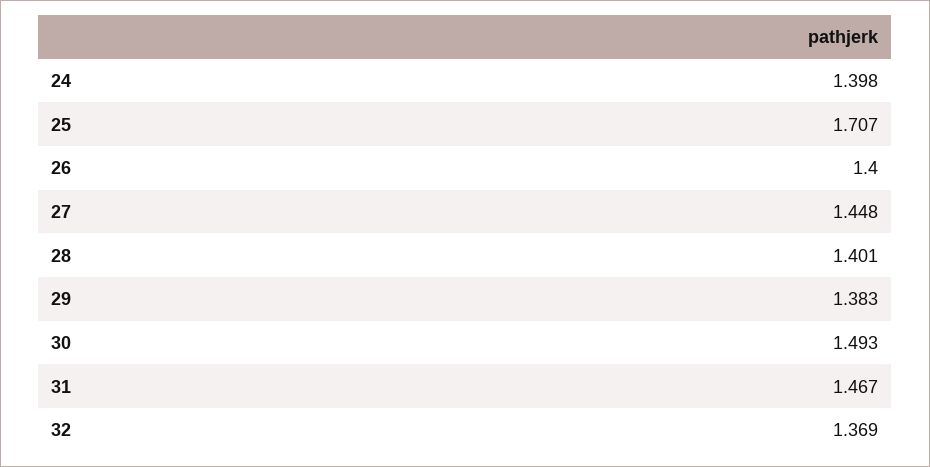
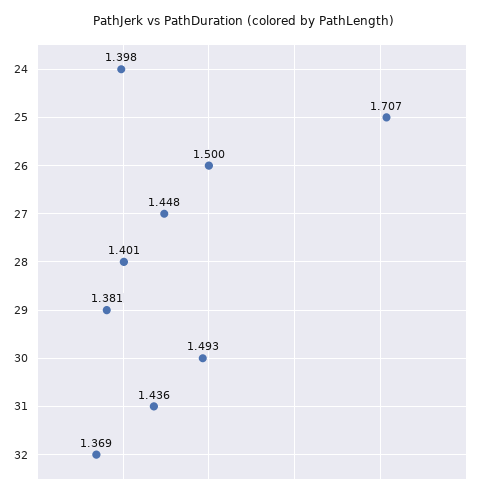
26: 1.4 -> 1.5
29: 1.383 -> 1.381
31: 1.467 -> 1.436

